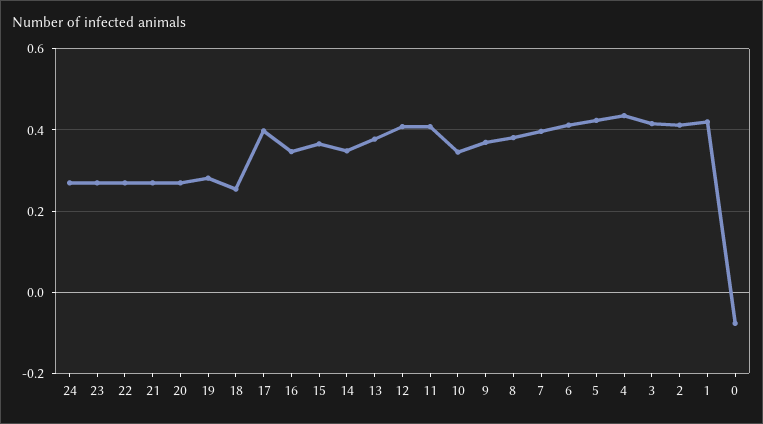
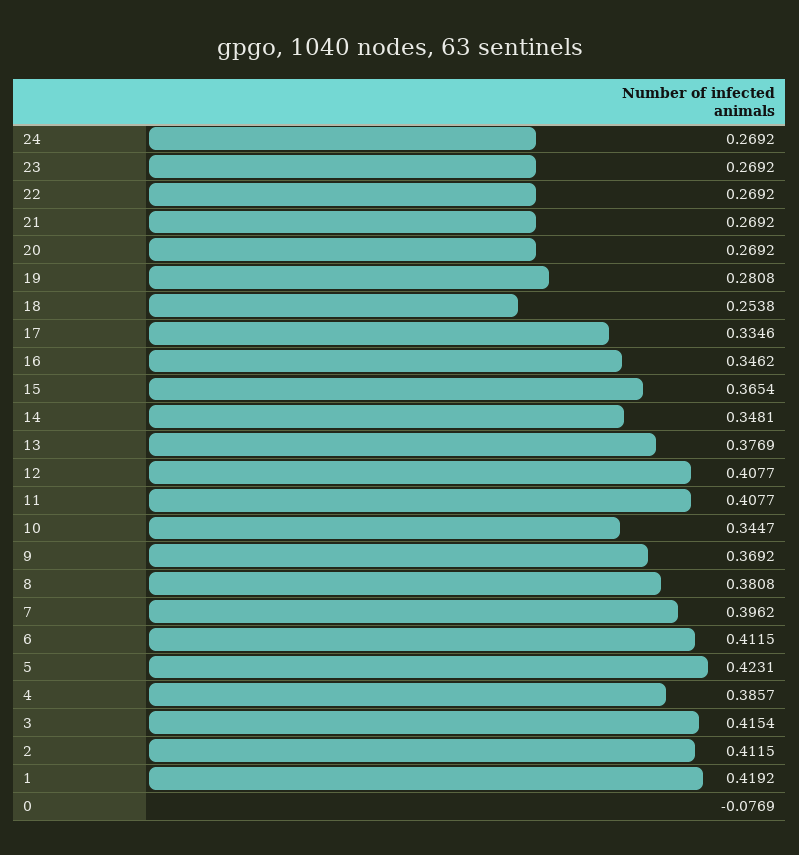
17: 0.4 -> 0.3346
4: 0.44 -> 0.3857

